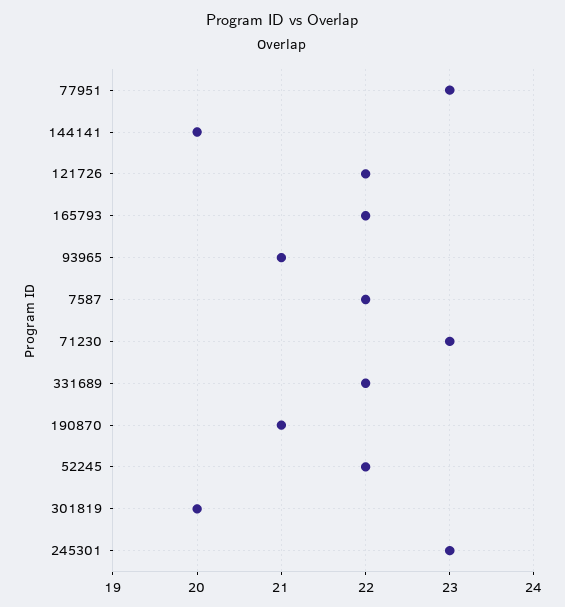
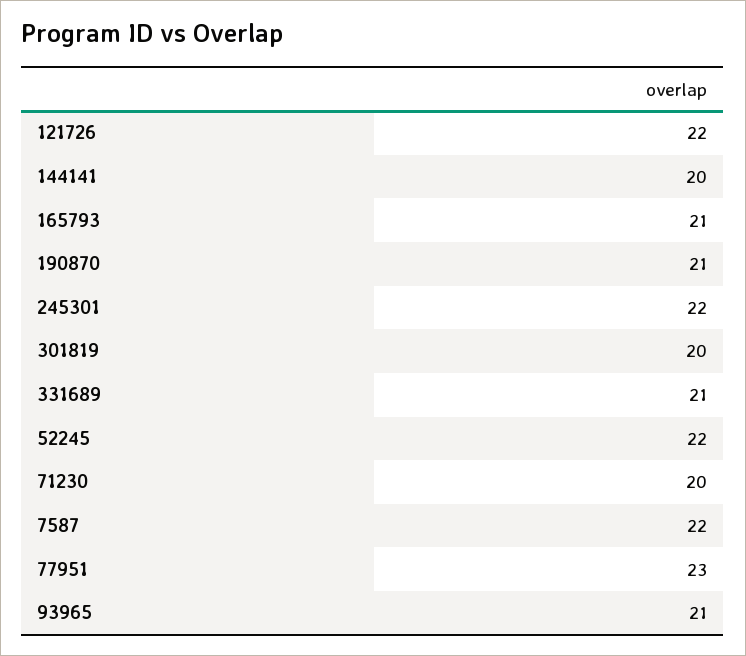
165793: 22 -> 21
71230: 23 -> 20
331689: 22 -> 21
245301: 23 -> 22

